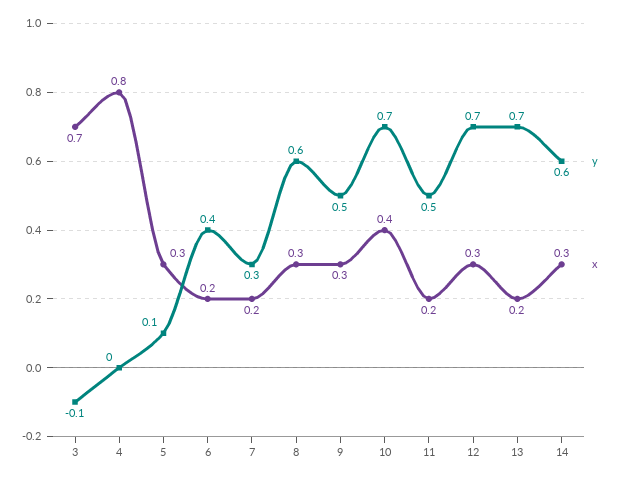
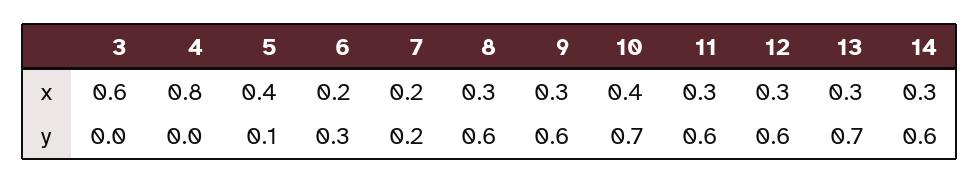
y, 3: -0.1 -> 0
x, 3: 0.7 -> 0.6
x, 5: 0.3 -> 0.4
y, 6: 0.4 -> 0.3
y, 7: 0.3 -> 0.2
y, 9: 0.5 -> 0.6
y, 11: 0.5 -> 0.6
x, 11: 0.2 -> 0.3
y, 12: 0.7 -> 0.6
x, 13: 0.2 -> 0.3

